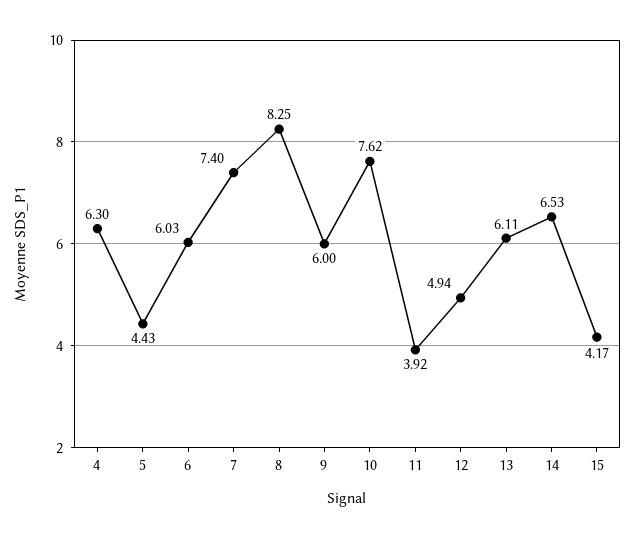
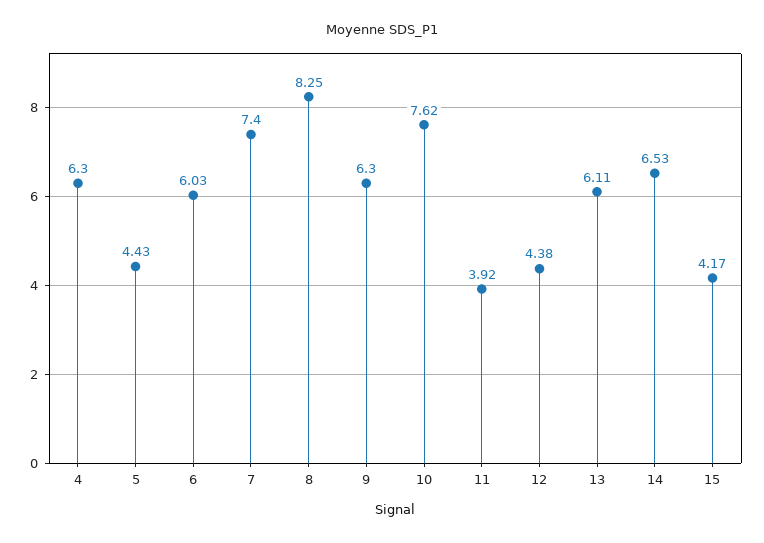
9: 6 -> 6.3
12: 4.94 -> 4.38

